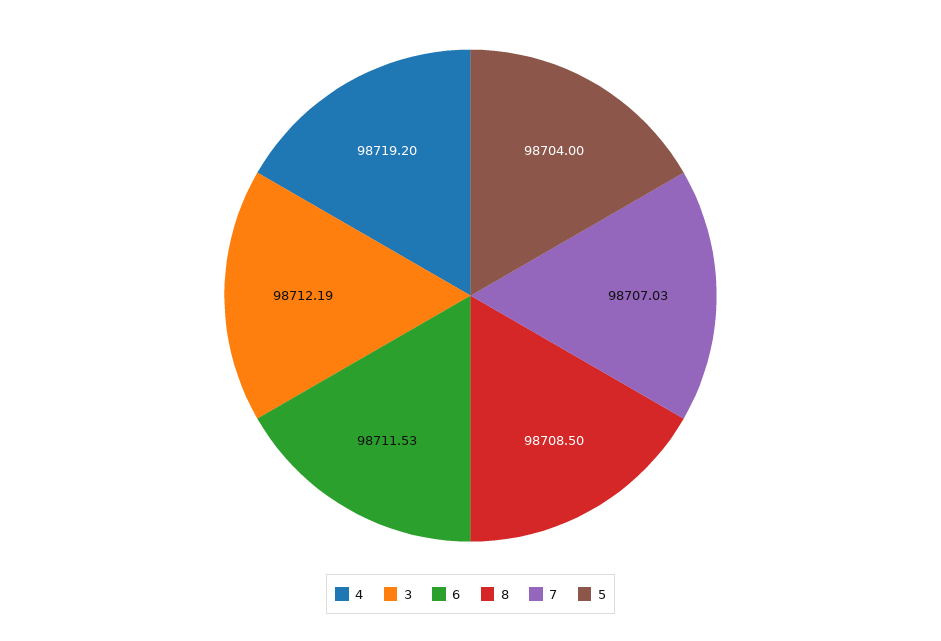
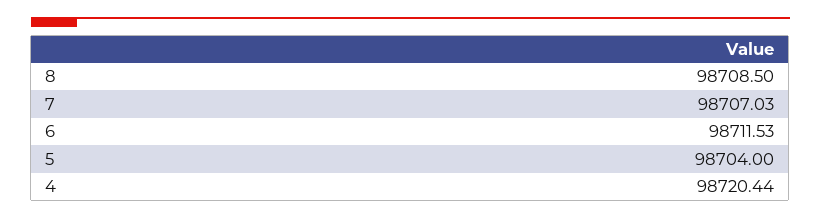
4: 98719.2 -> 98720.44
3: 98712.19 -> none

